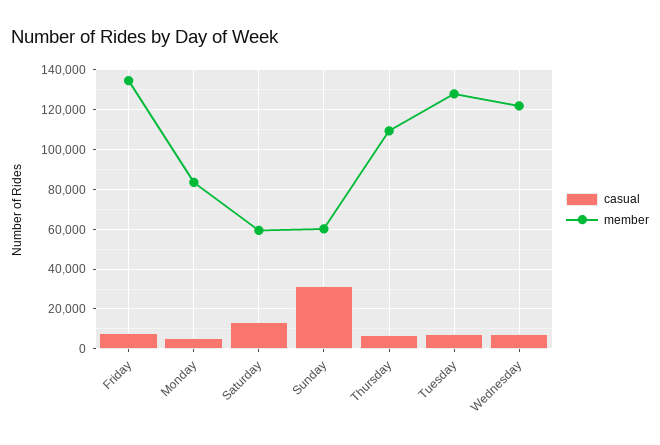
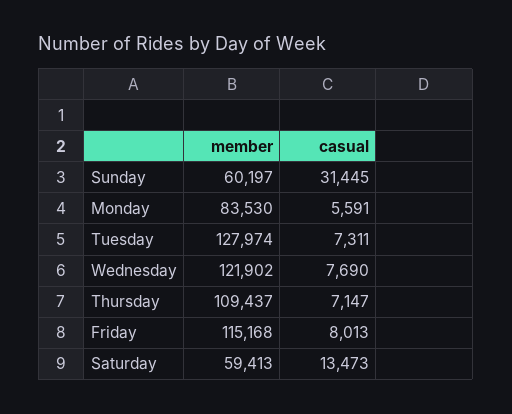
member, Friday: 135000 -> 115168

